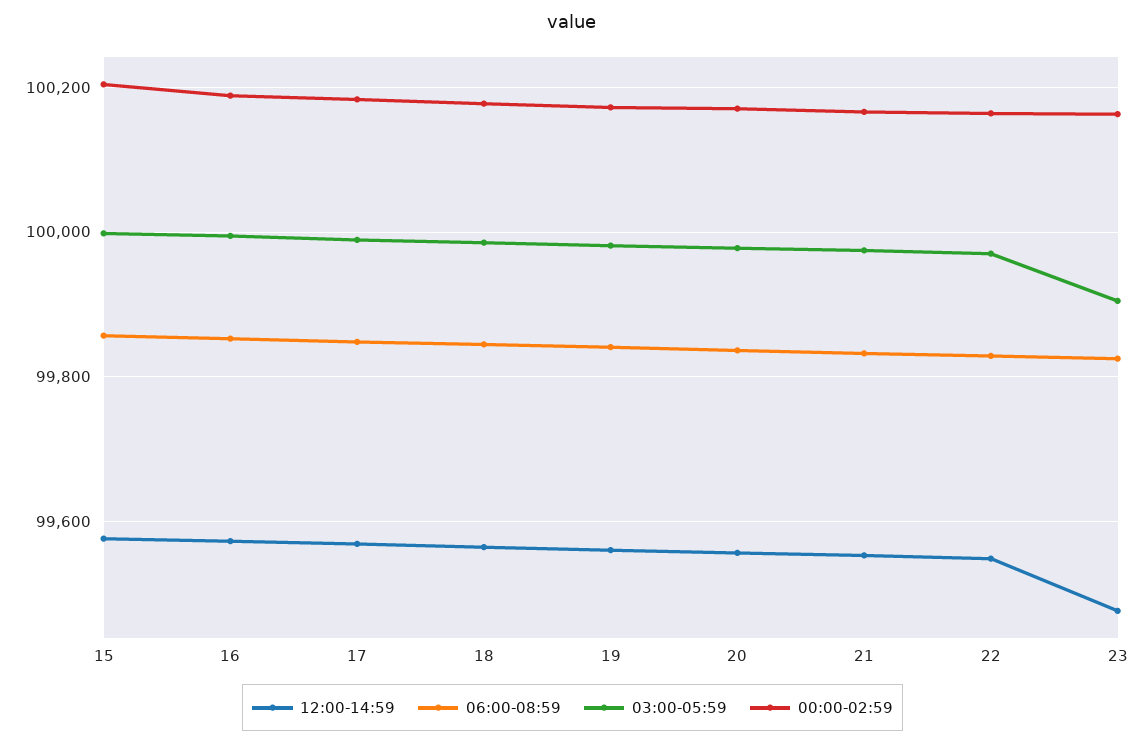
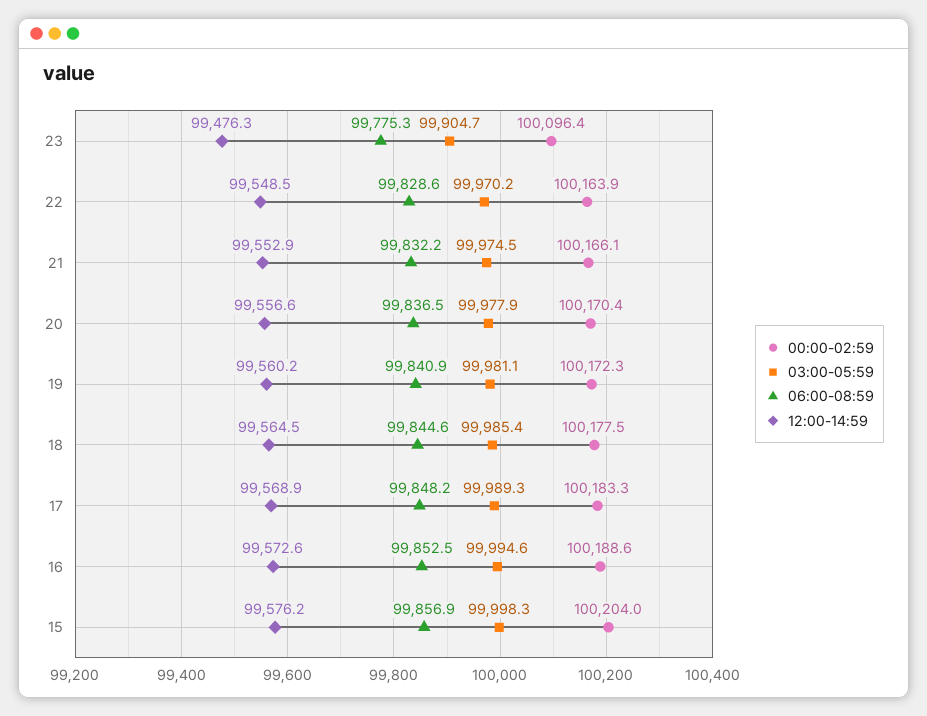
06:00-08:59, 23: 99820 -> 99775.3
00:00-02:59, 23: 100160 -> 100096.4

